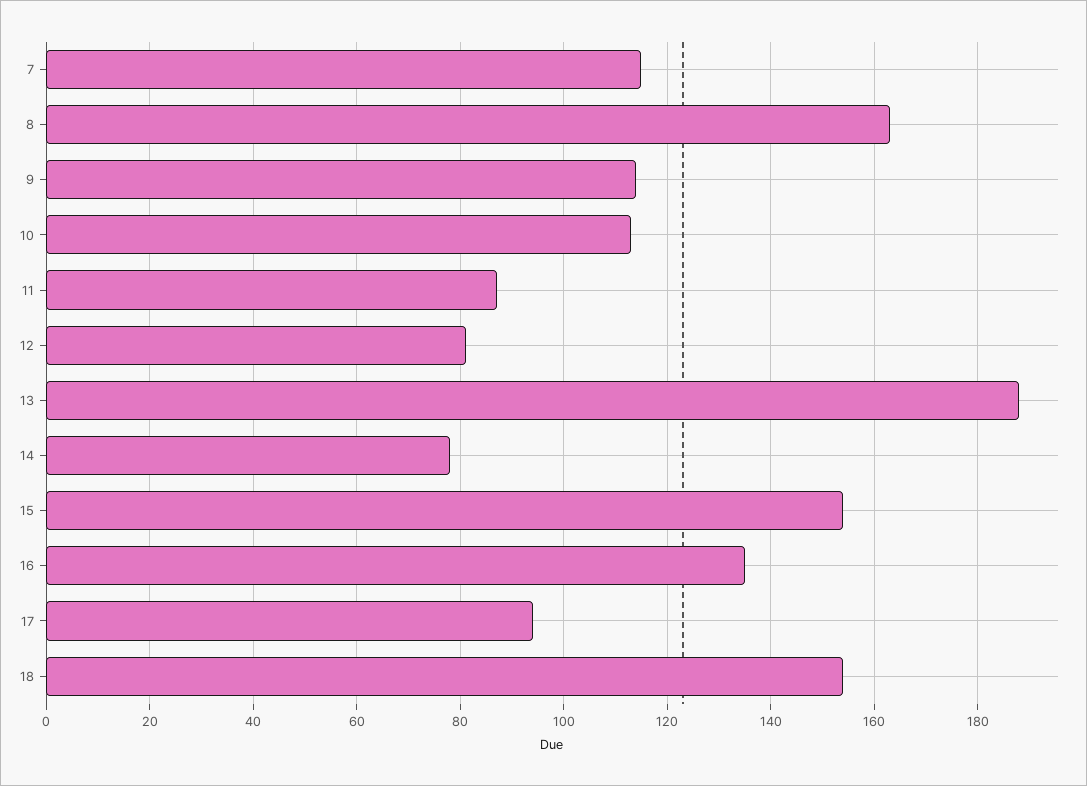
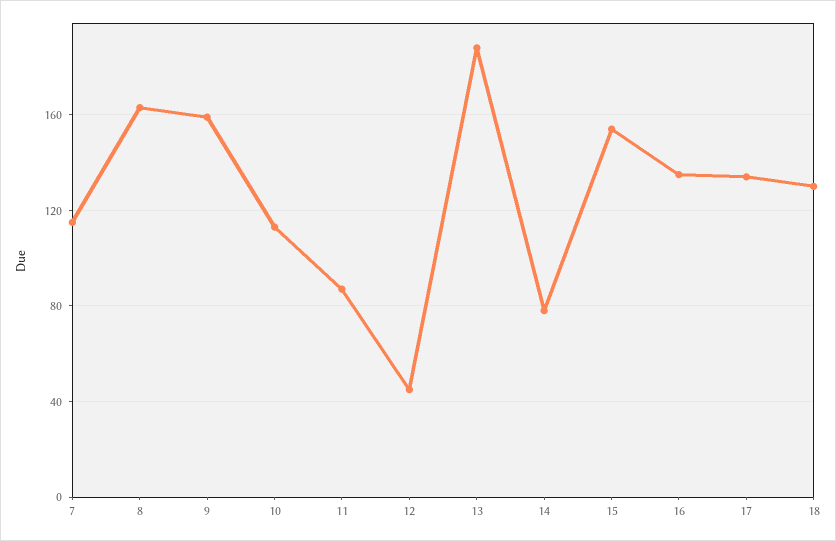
9: 115 -> 160
12: 80 -> 45
17: 95 -> 135
18: 155 -> 130

